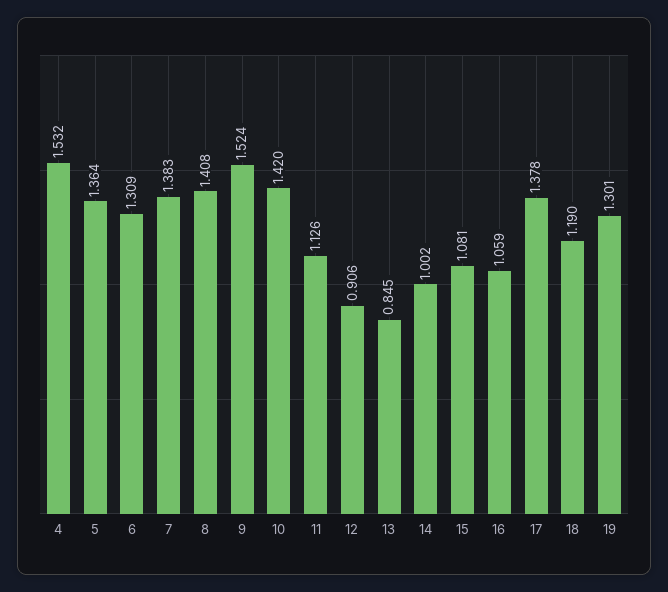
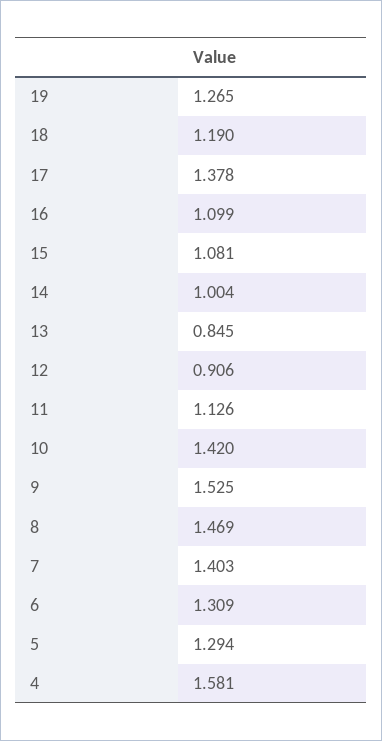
4: 1.532 -> 1.581
5: 1.364 -> 1.294
7: 1.383 -> 1.403
8: 1.408 -> 1.469
9: 1.524 -> 1.525
14: 1.002 -> 1.004
16: 1.059 -> 1.099
19: 1.301 -> 1.265

